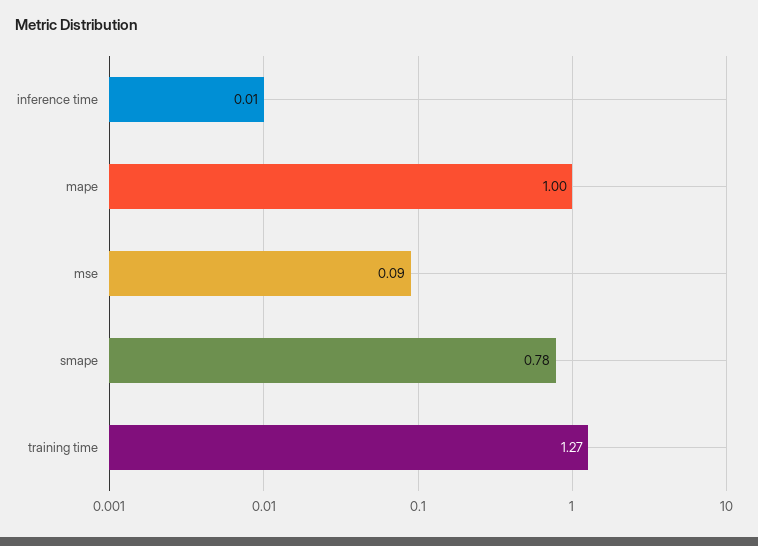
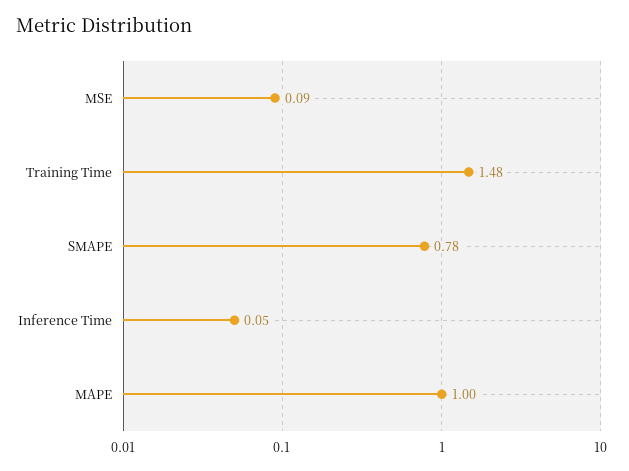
inference time: 0.01 -> 0.05
training time: 1.27 -> 1.48

